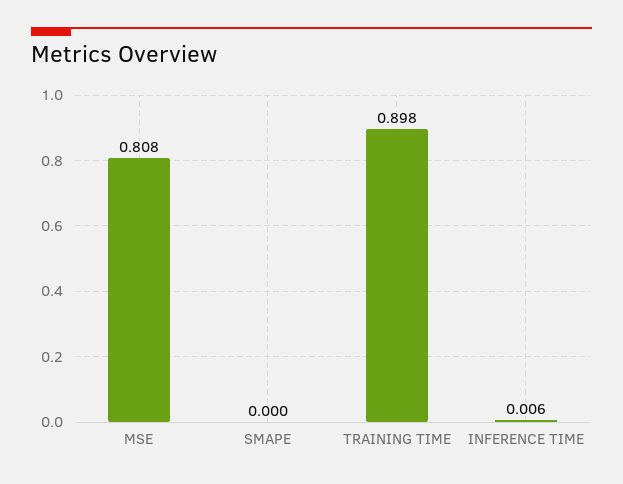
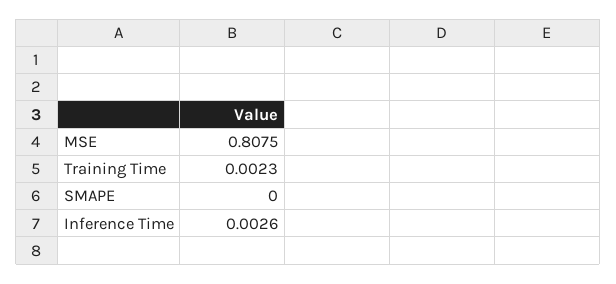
TRAINING TIME: 0.898 -> 0.0023
INFERENCE TIME: 0.006 -> 0.0026

